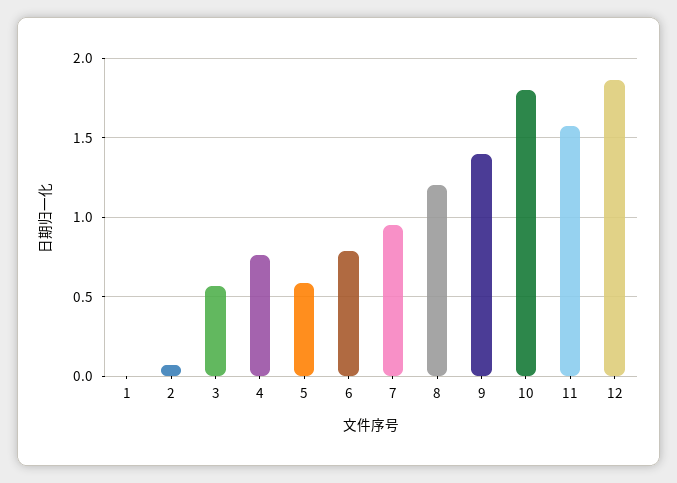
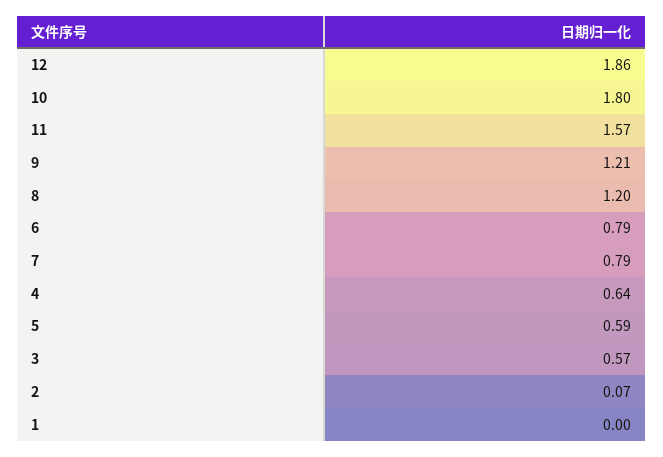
4: 0.75 -> 0.64
7: 0.95 -> 0.79
9: 1.4 -> 1.21

